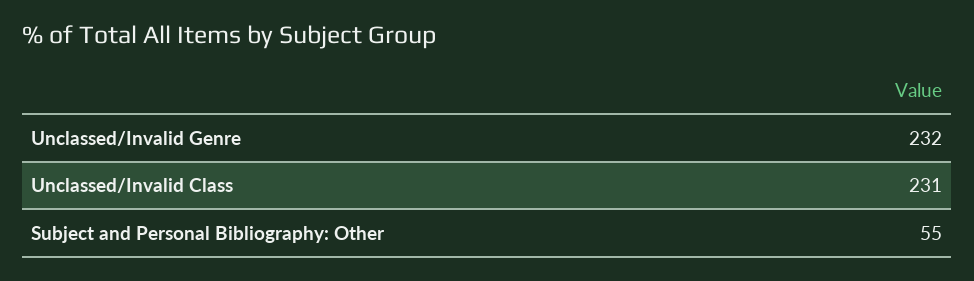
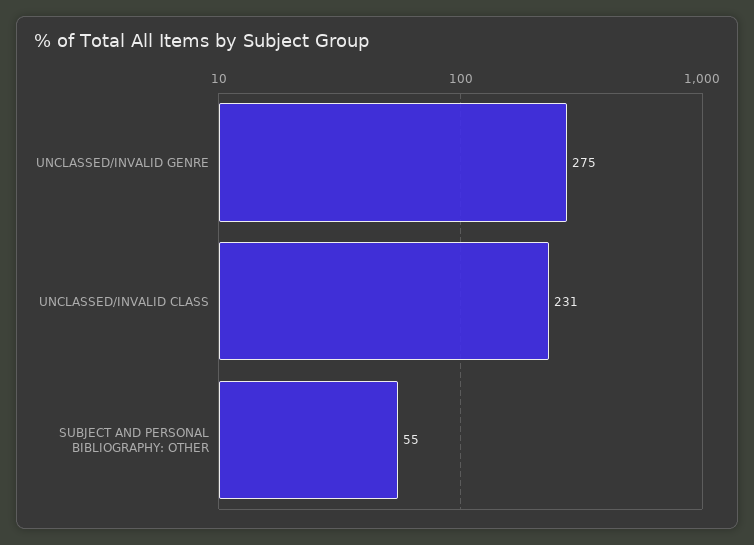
Unclassed/Invalid Genre: 232 -> 275

